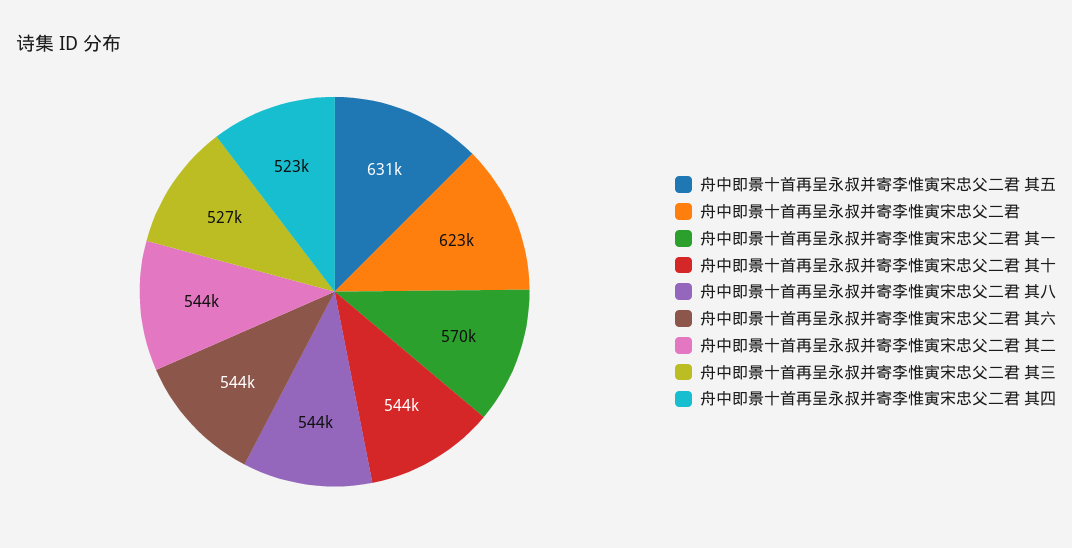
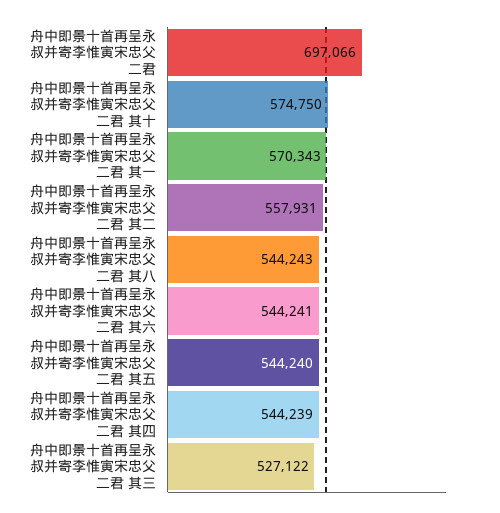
舟中即景十首再呈永叔并寄李惟寅宋忠父二君 其五: 631000 -> 544240
舟中即景十首再呈永叔并寄李惟寅宋忠父二君: 623000 -> 697066
舟中即景十首再呈永叔并寄李惟寅宋忠父二君 其十: 544000 -> 574750
舟中即景十首再呈永叔并寄李惟寅宋忠父二君 其二: 544000 -> 557931
舟中即景十首再呈永叔并寄李惟寅宋忠父二君 其四: 523000 -> 544239

